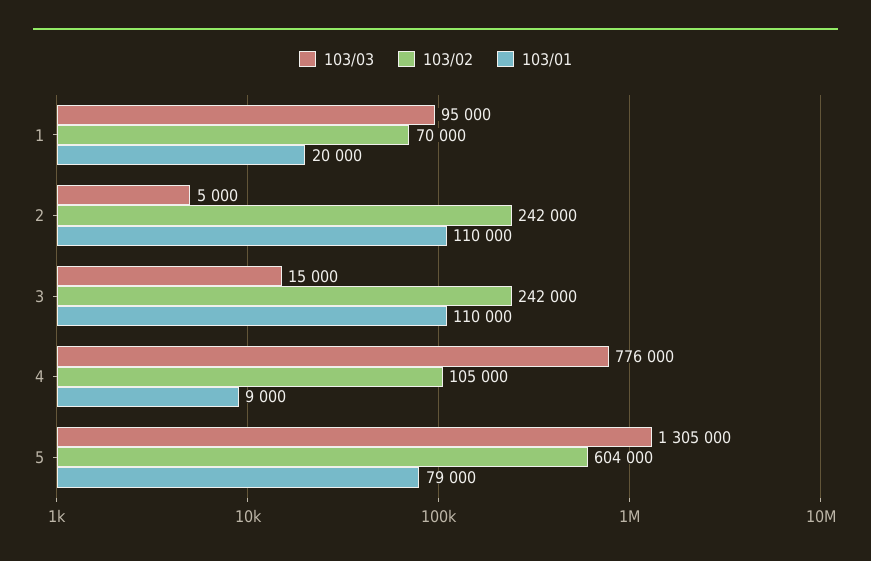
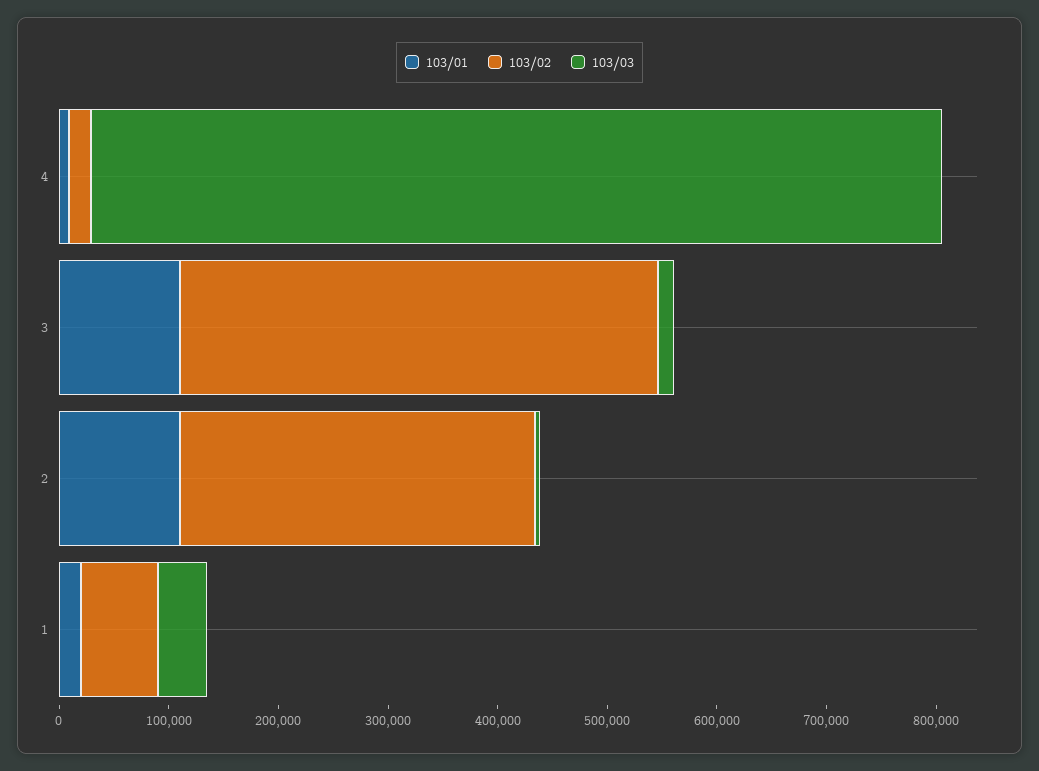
103/03, 1: 95000 -> 40000
103/02, 2: 242000 -> 320000
103/02, 3: 242000 -> 440000
103/02, 4: 105000 -> 20000
103/03, 5: 1305000 -> none
103/02, 5: 604000 -> none
103/01, 5: 79000 -> none

